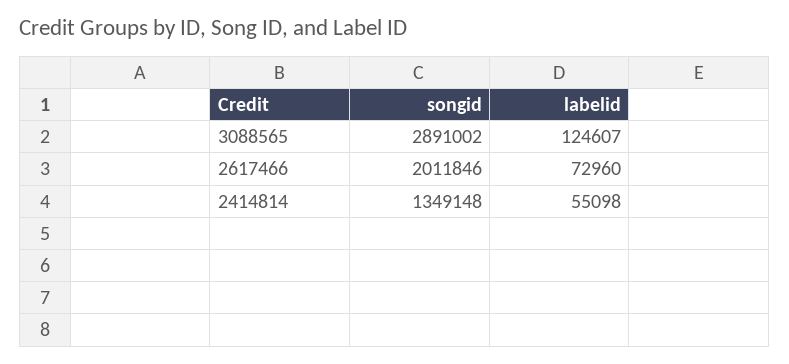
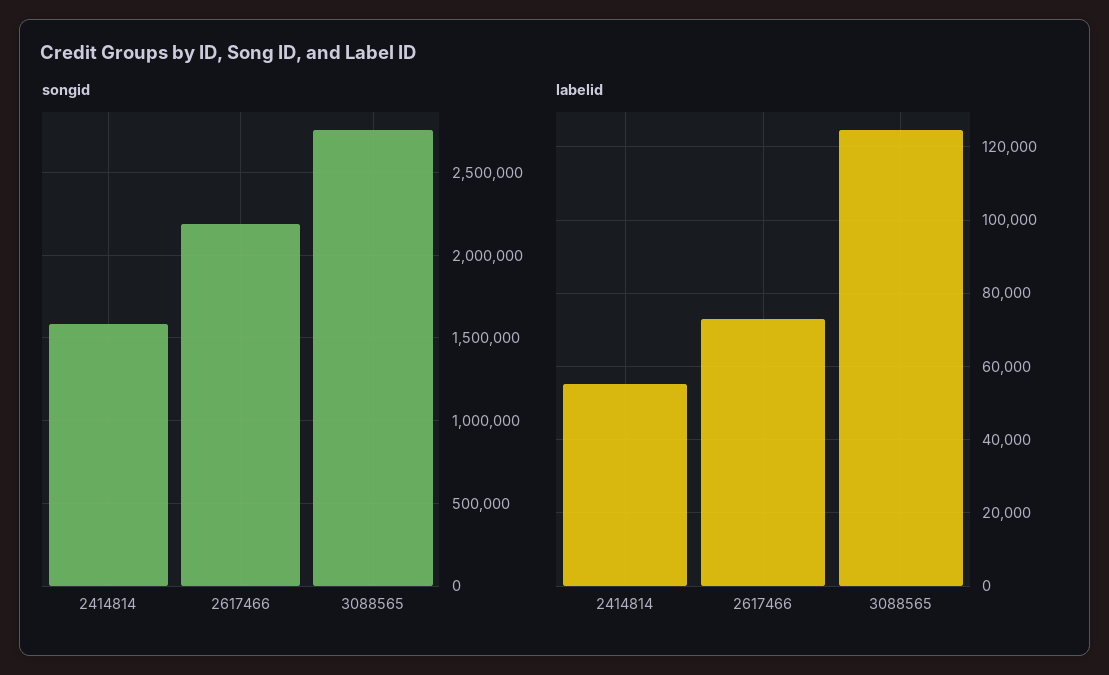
songid, 3088565: 2891002 -> 2750000
songid, 2617466: 2011846 -> 2200000
songid, 2414814: 1349148 -> 1600000

